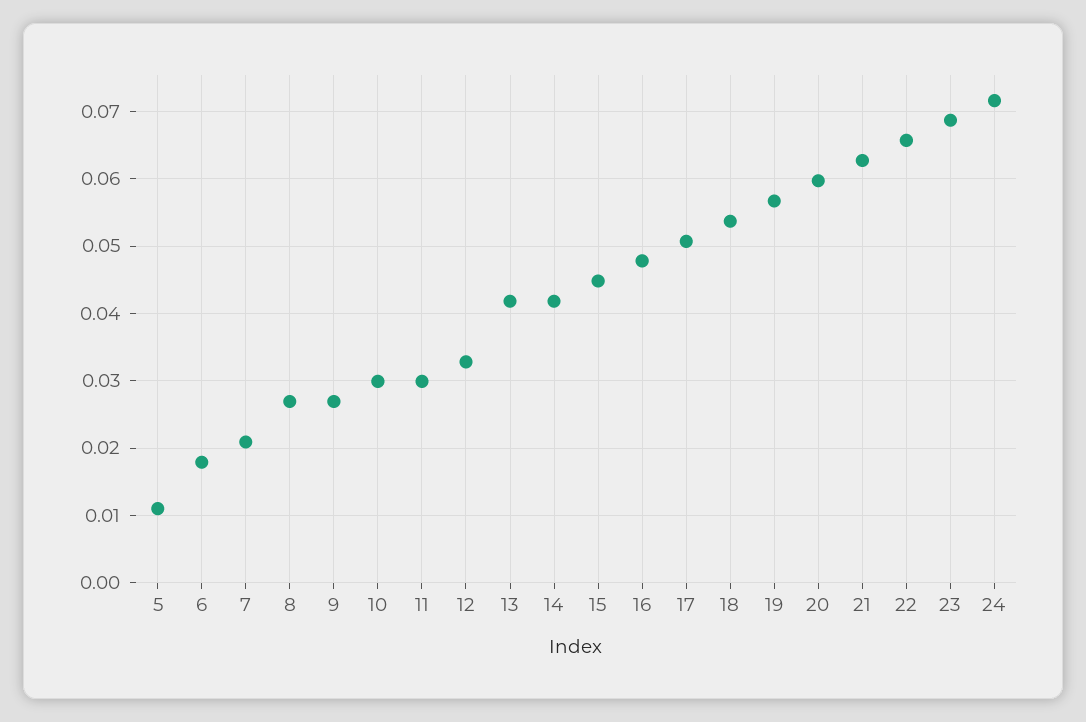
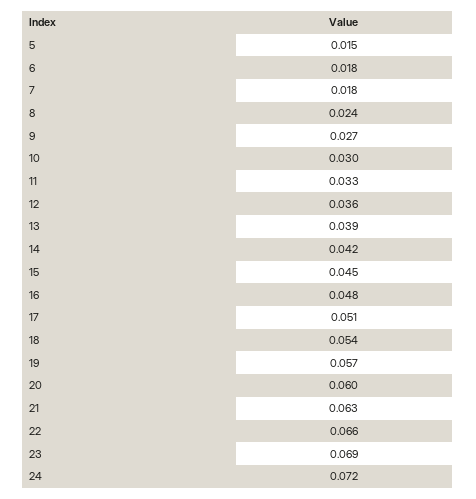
5: 0.011 -> 0.015
7: 0.021 -> 0.018
8: 0.027 -> 0.024
11: 0.03 -> 0.033
12: 0.033 -> 0.036
13: 0.042 -> 0.039

